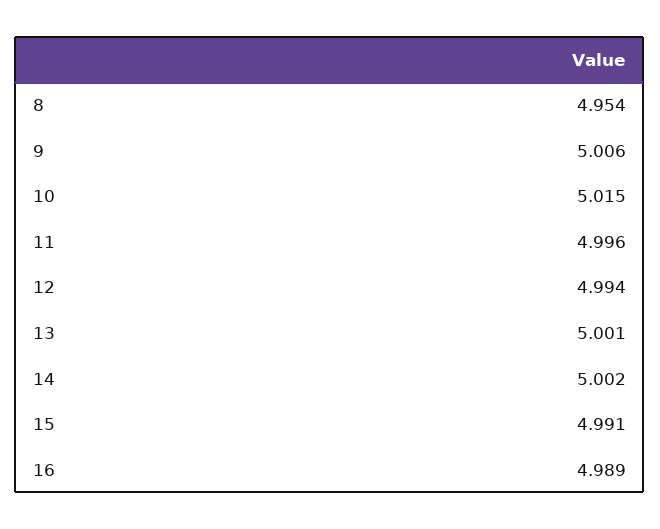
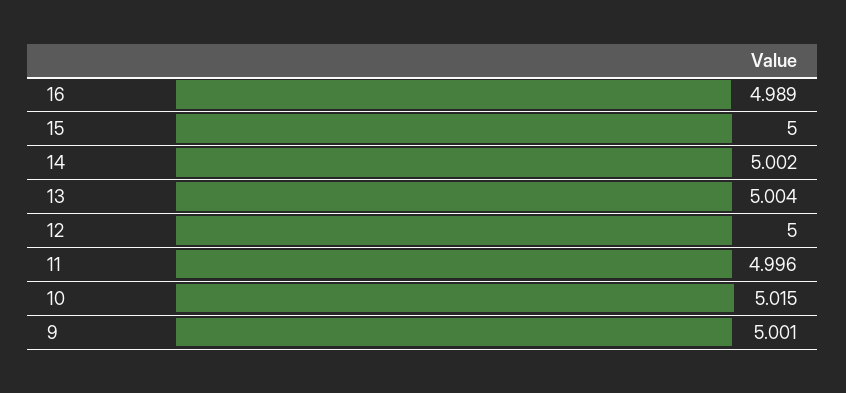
8: 4.954 -> none
9: 5.006 -> 5.001
12: 4.994 -> 5
13: 5.001 -> 5.004
15: 4.991 -> 5

